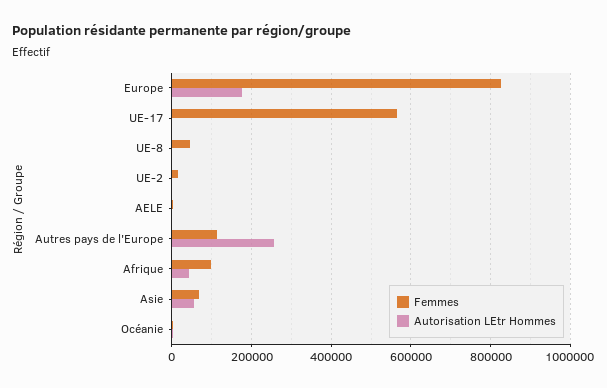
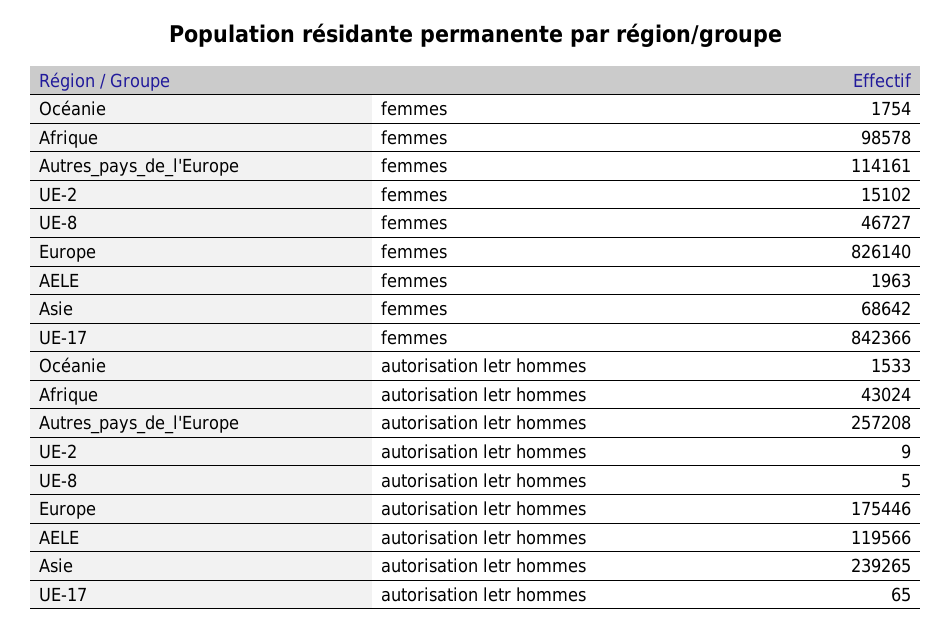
Femmes, UE-17: 560000 -> 842366
Autorisation LEtr Hommes, AELE: 0 -> 119566
Autorisation LEtr Hommes, Asie: 60000 -> 239265

